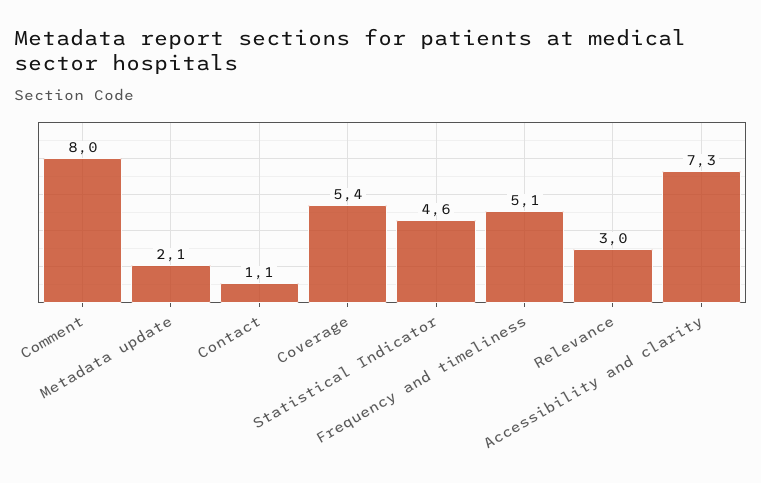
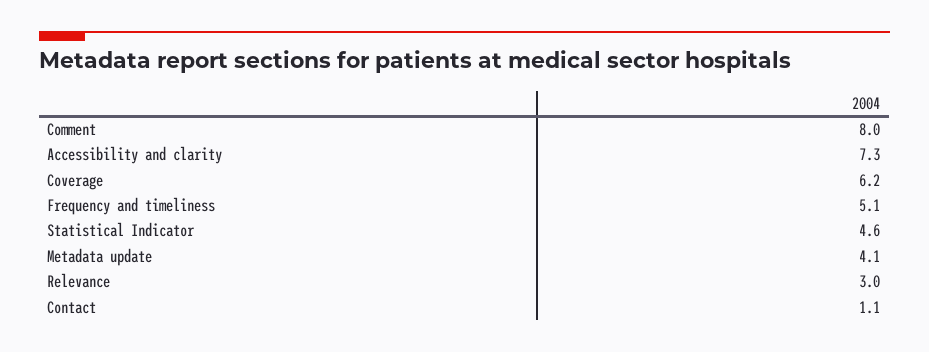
Metadata update: 2.1 -> 4.1
Coverage: 5.4 -> 6.2

